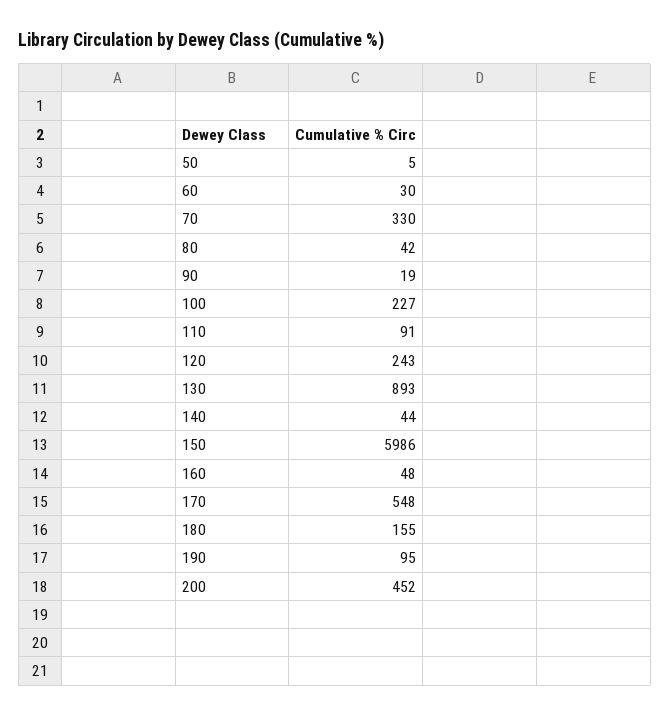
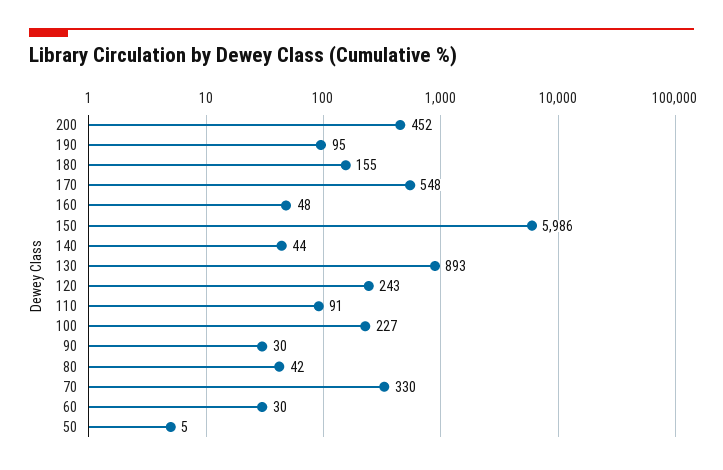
90: 19 -> 30

